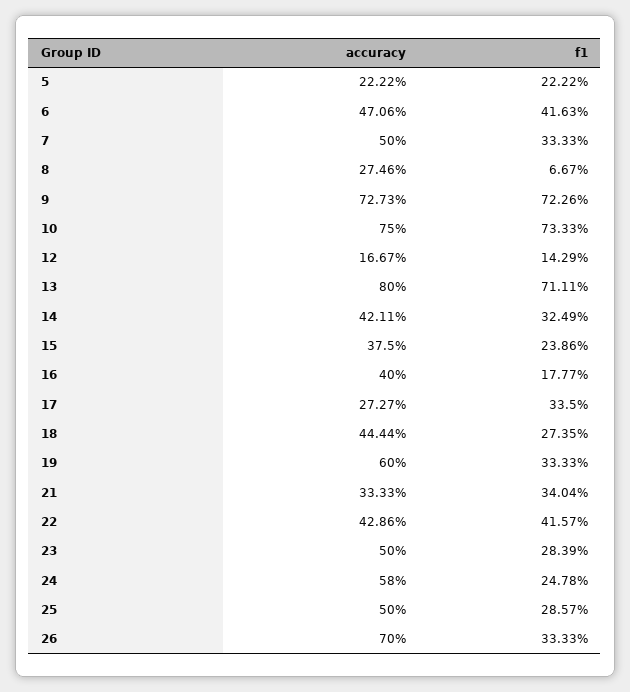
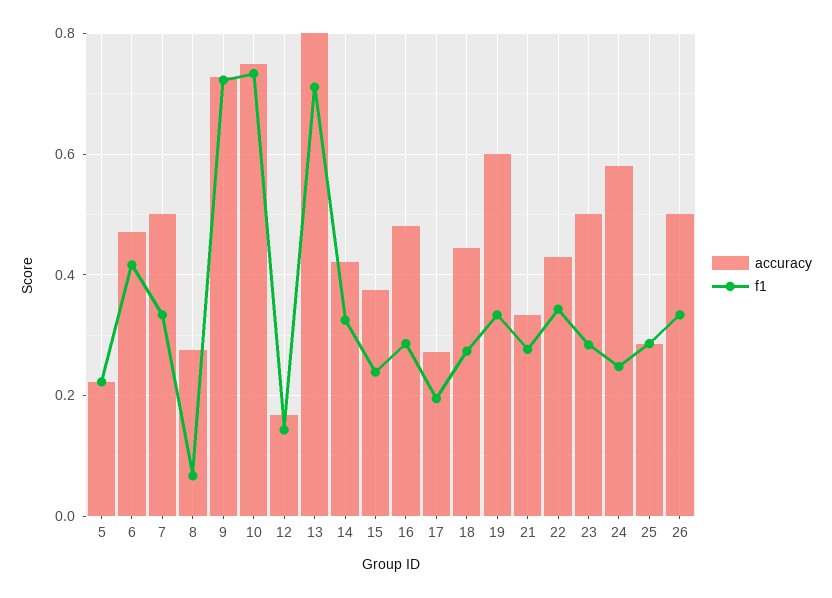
accuracy, 16: 0.4 -> 0.48
f1, 16: 0.1777 -> 0.28
f1, 17: 0.335 -> 0.2
f1, 21: 0.3404 -> 0.28
f1, 22: 0.4157 -> 0.34
accuracy, 25: 0.5 -> 0.28
accuracy, 26: 0.7 -> 0.5

